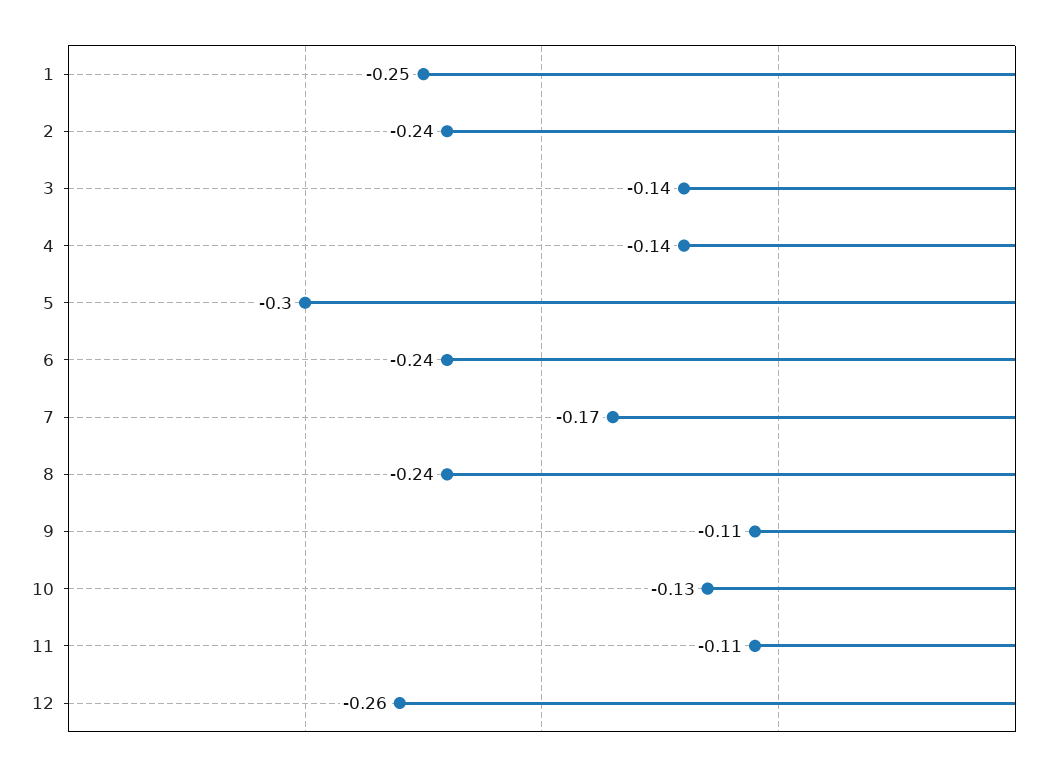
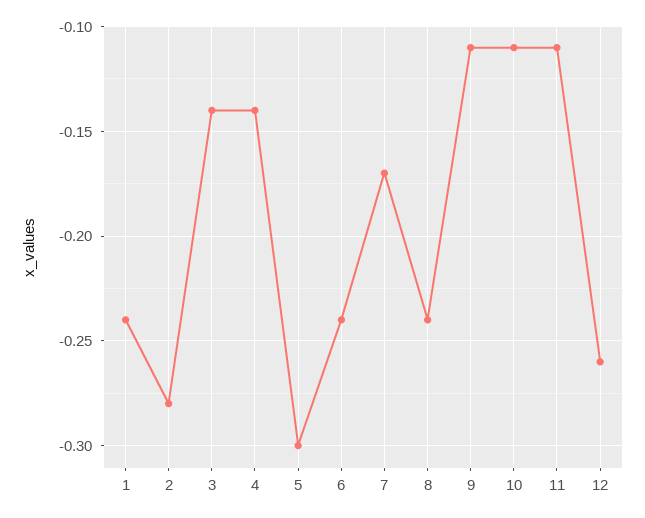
1: -0.25 -> -0.24
2: -0.24 -> -0.28
10: -0.13 -> -0.11

